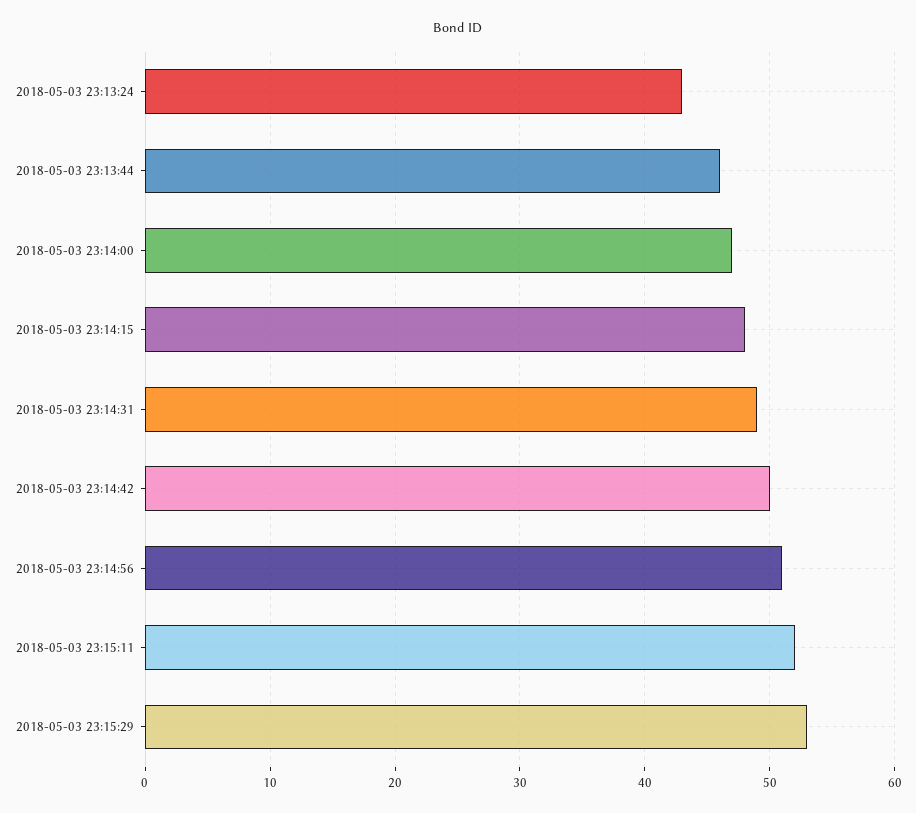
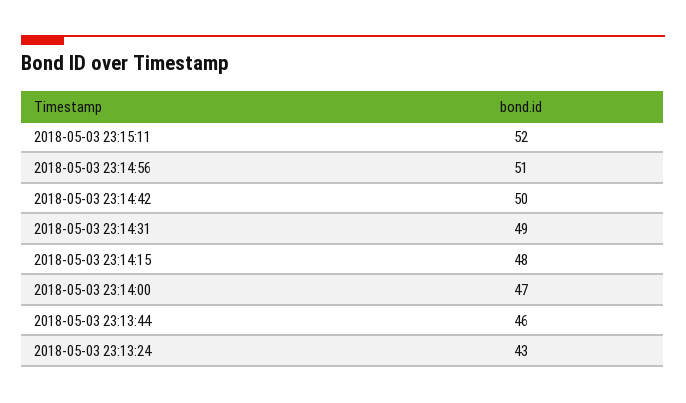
2018-05-03 23:15:29: 53 -> none

